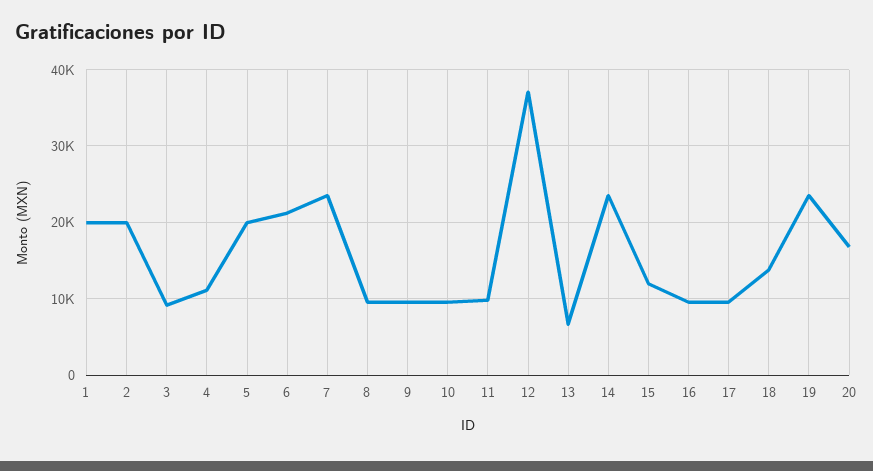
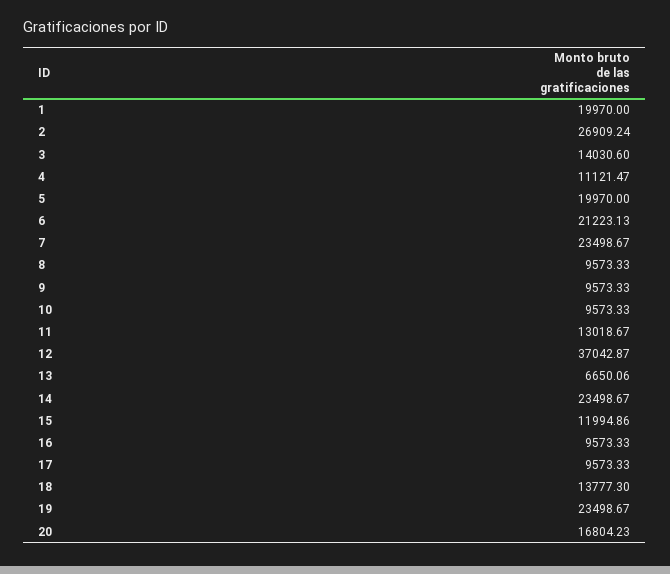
2: 20000 -> 26909.24
3: 9000 -> 14030.6
11: 10000 -> 13018.67

